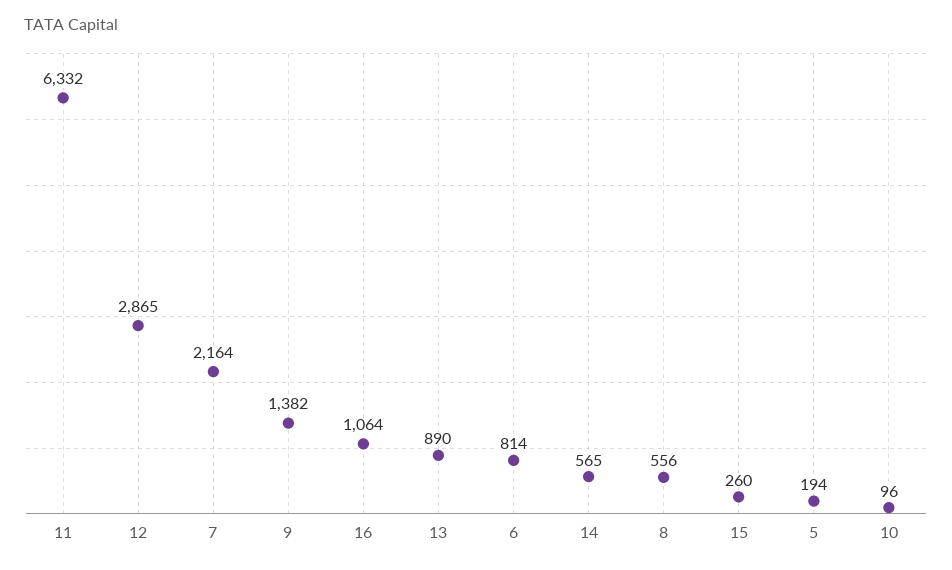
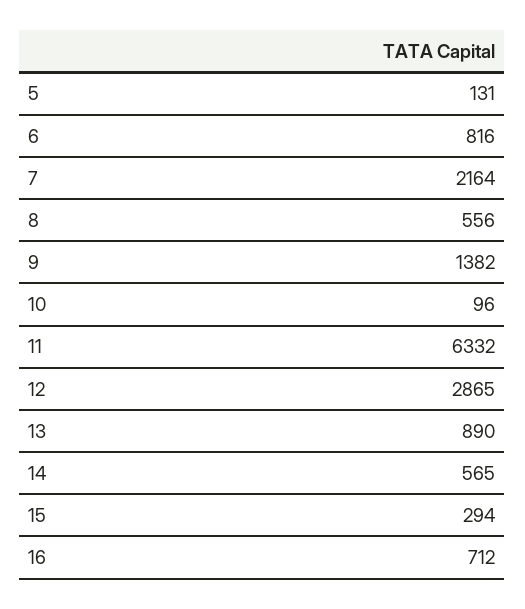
16: 1064 -> 712
6: 814 -> 816
15: 260 -> 294
5: 194 -> 131

